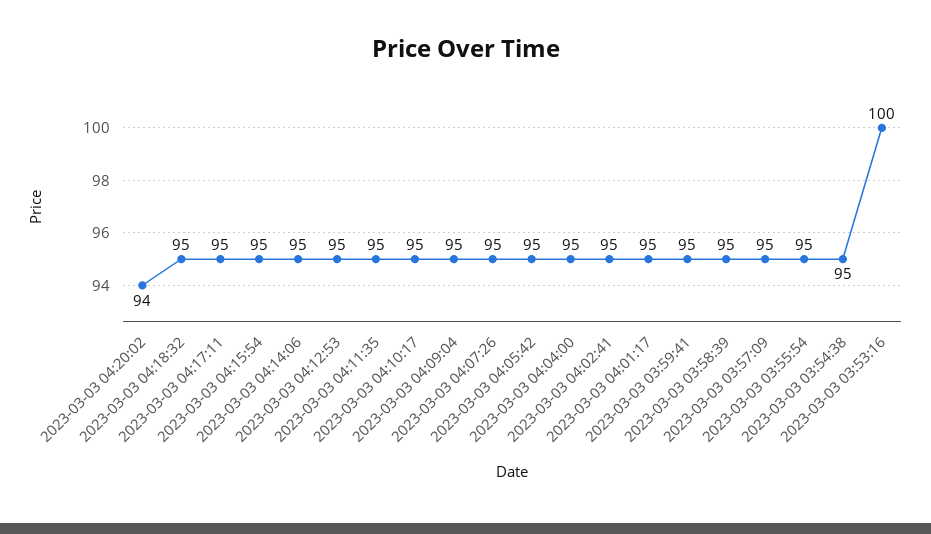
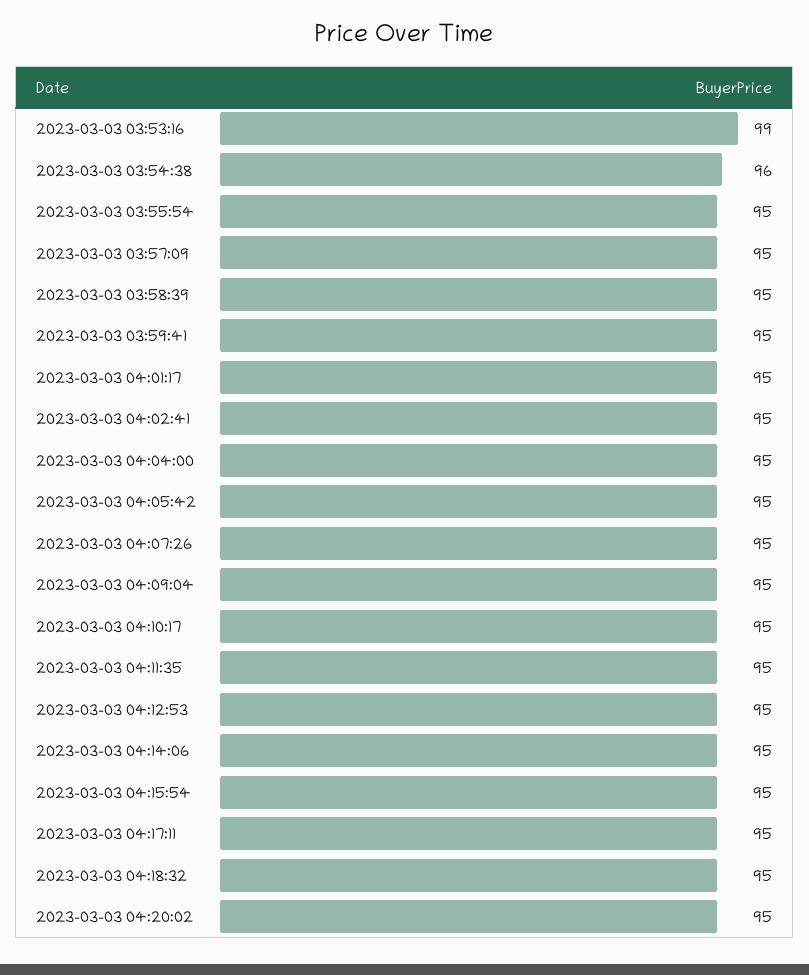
2023-03-03 04:20:02: 94 -> 95
2023-03-03 03:54:38: 95 -> 96
2023-03-03 03:53:16: 100 -> 99

